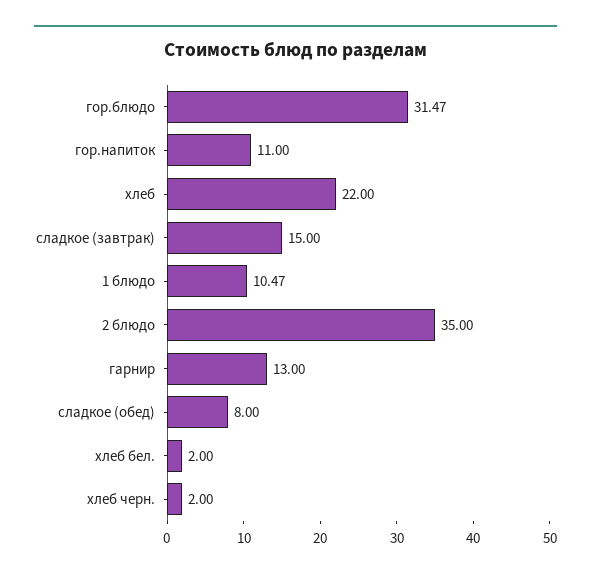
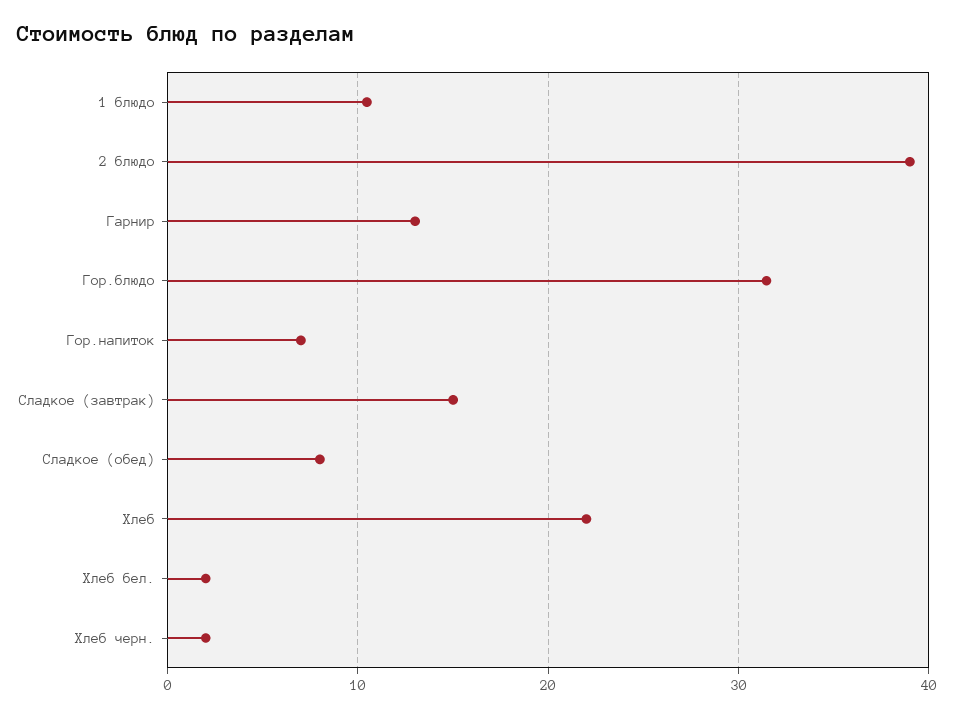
гор.напиток: 11 -> 7
2 блюдо: 35 -> 39

